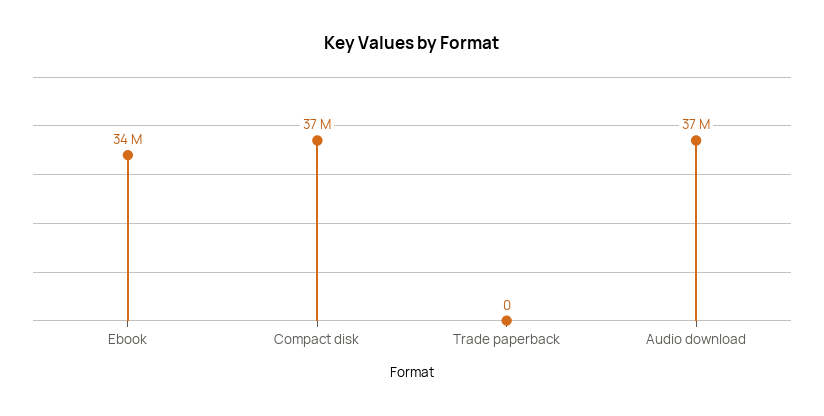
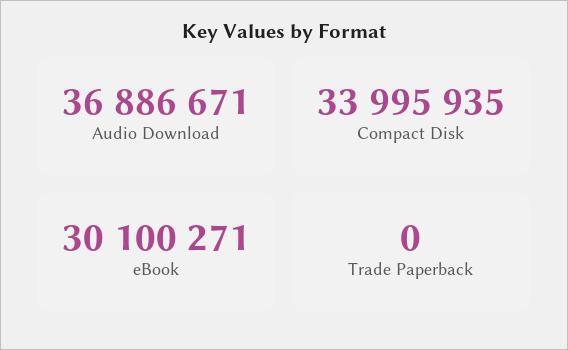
Ebook: 34000000 -> 30100271
Compact disk: 37000000 -> 33995935

